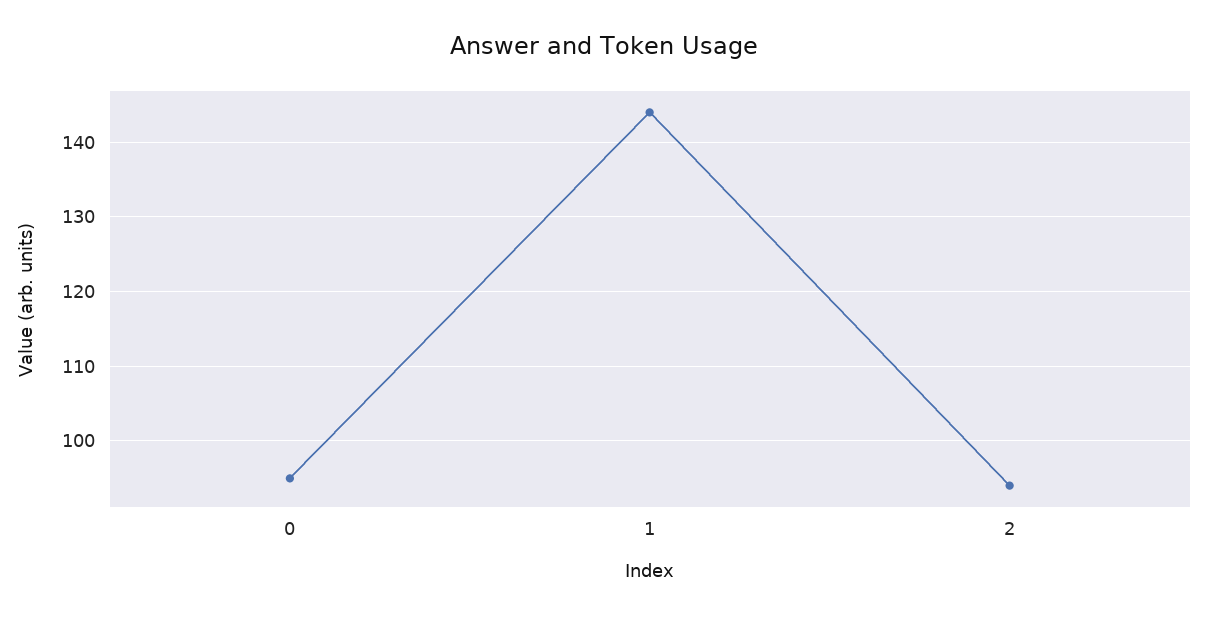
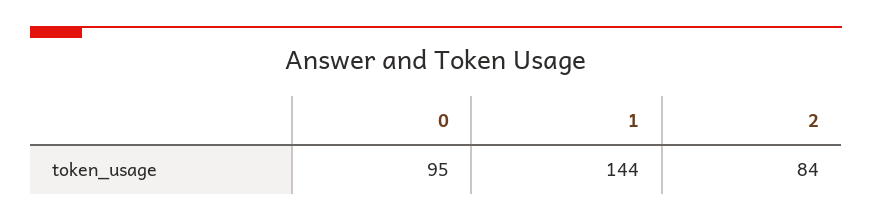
2: 94 -> 84

